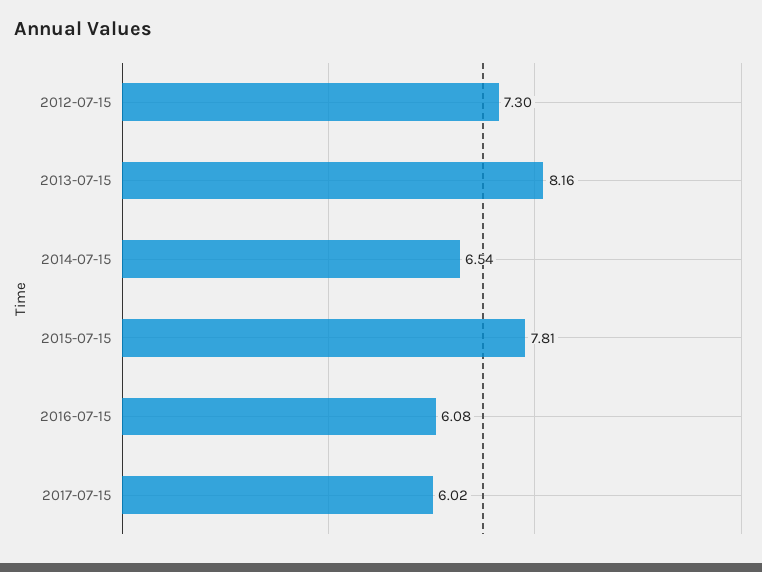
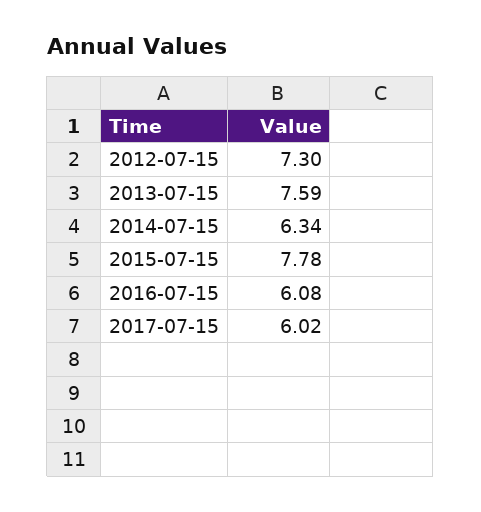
2013-07-15: 8.16 -> 7.59
2014-07-15: 6.54 -> 6.34
2015-07-15: 7.81 -> 7.78

